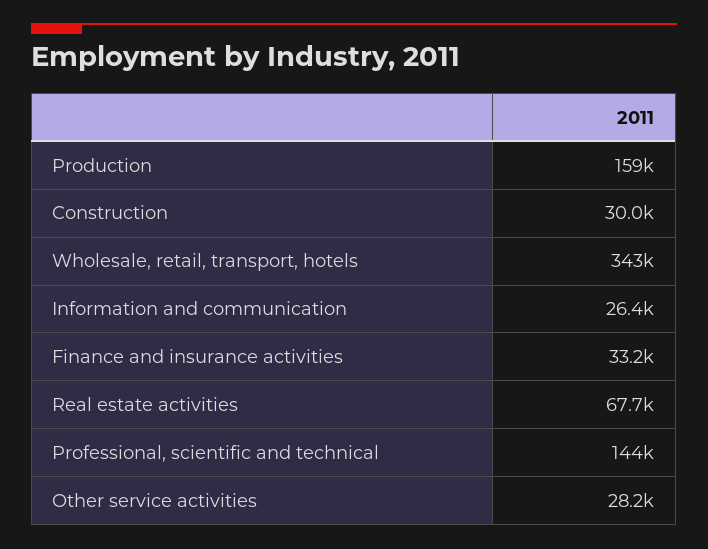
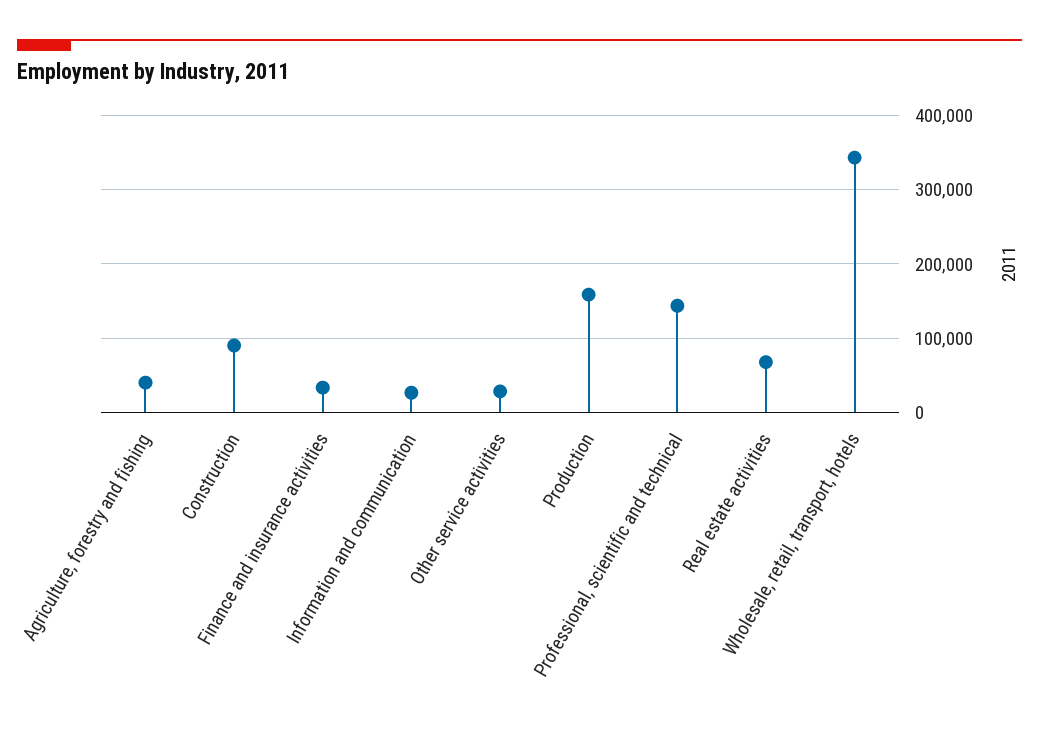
Construction: 30000 -> 90000
Agriculture, forestry and fishing: none -> 40000

